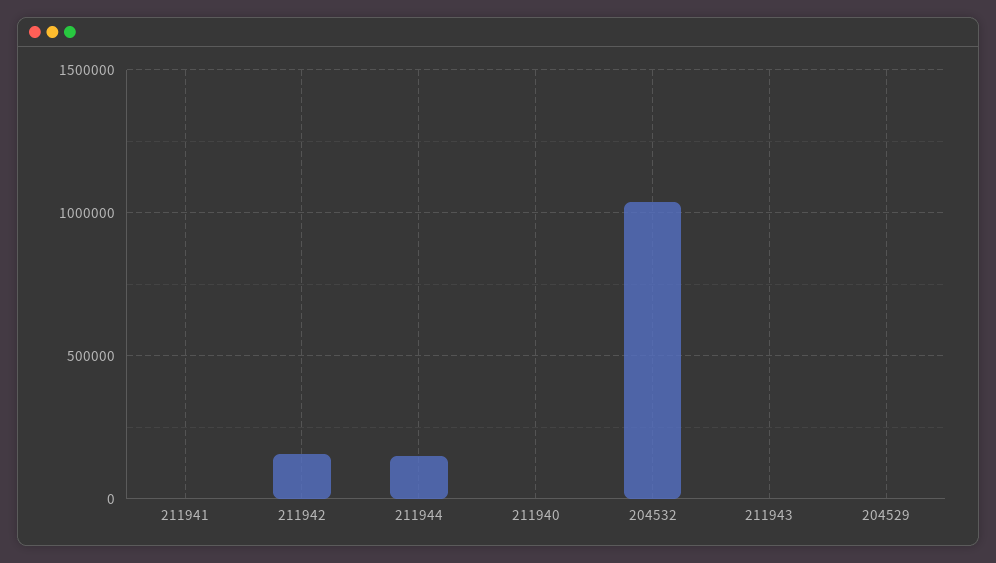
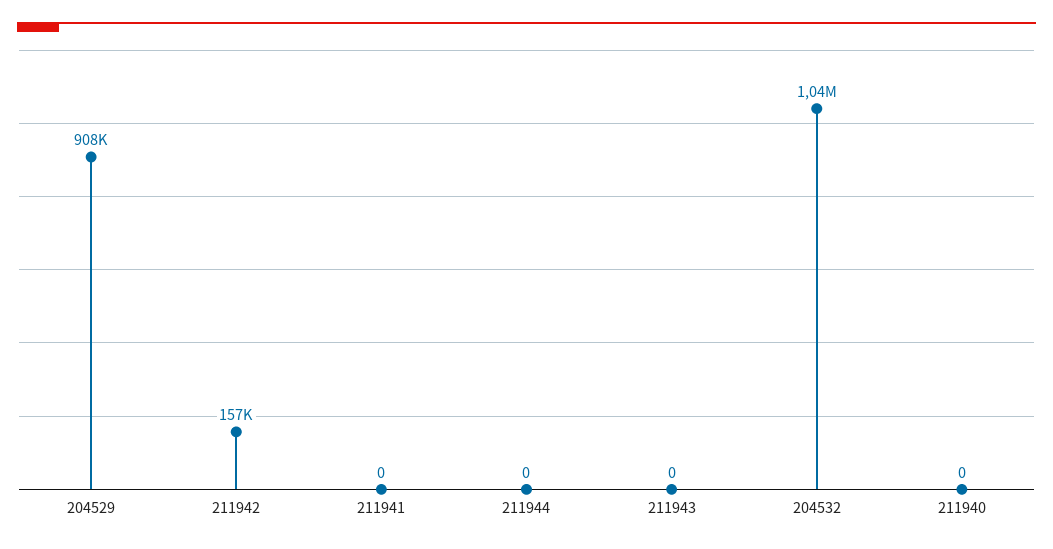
211944: 150000 -> 0
204529: 0 -> 908000

